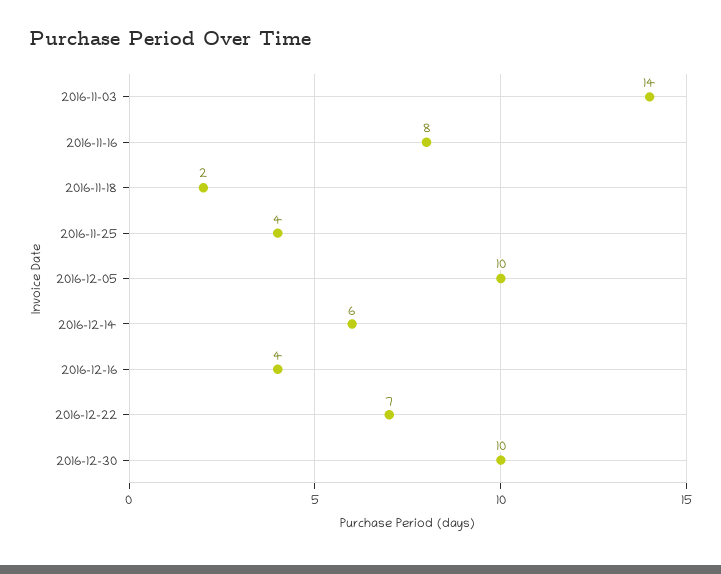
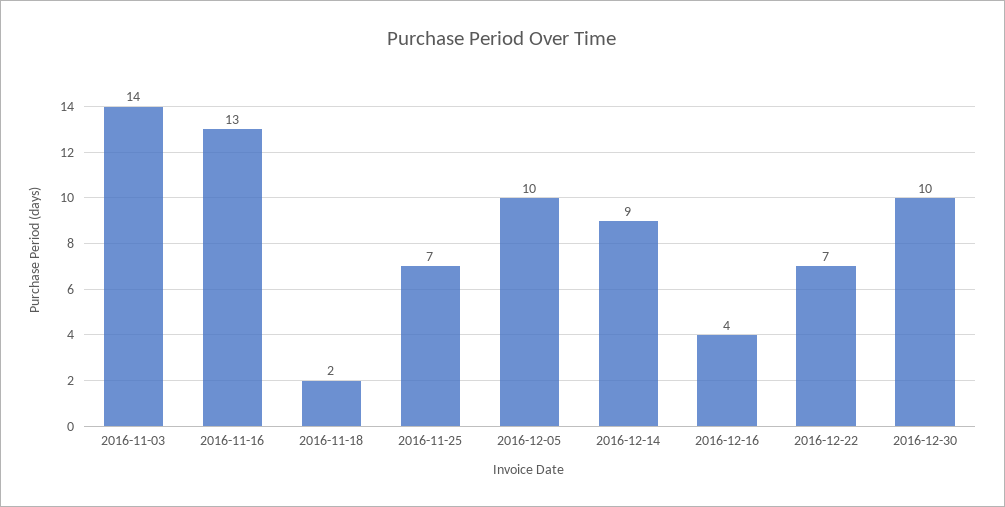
2016-11-16: 8 -> 13
2016-11-25: 4 -> 7
2016-12-14: 6 -> 9

